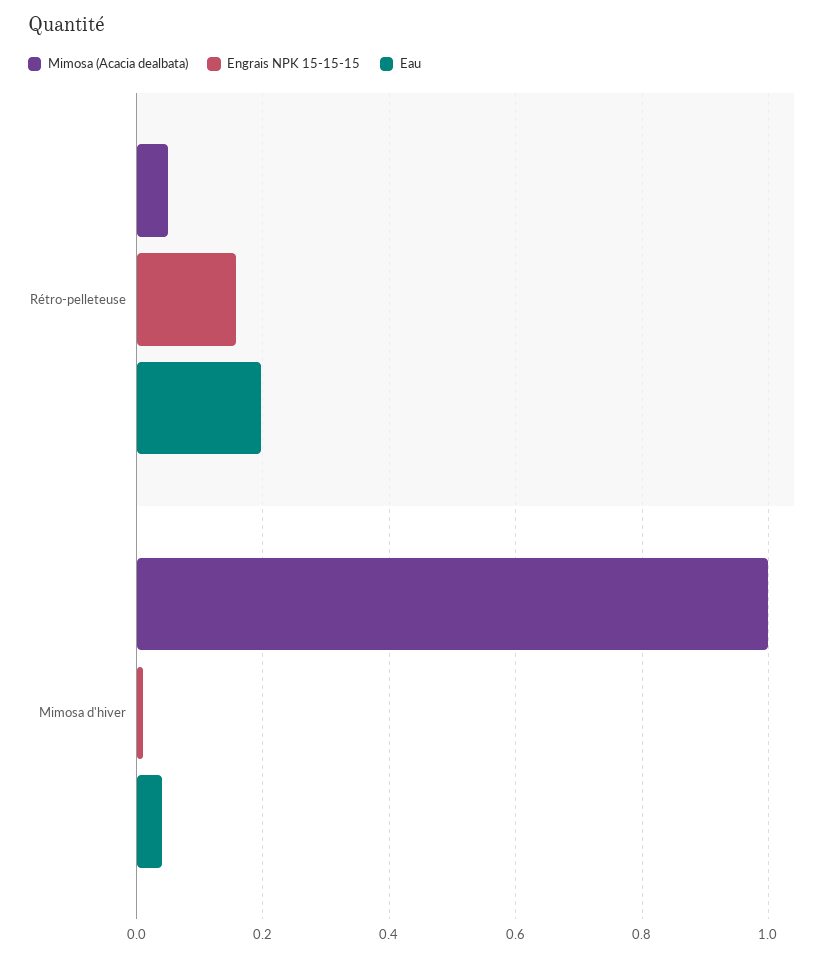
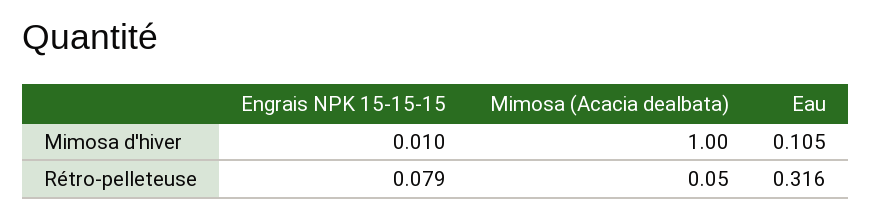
Engrais NPK 15-15-15, Rétro-pelleteuse: 0.16 -> 0.079
Eau, Rétro-pelleteuse: 0.2 -> 0.316
Eau, Mimosa d'hiver: 0.04 -> 0.105

